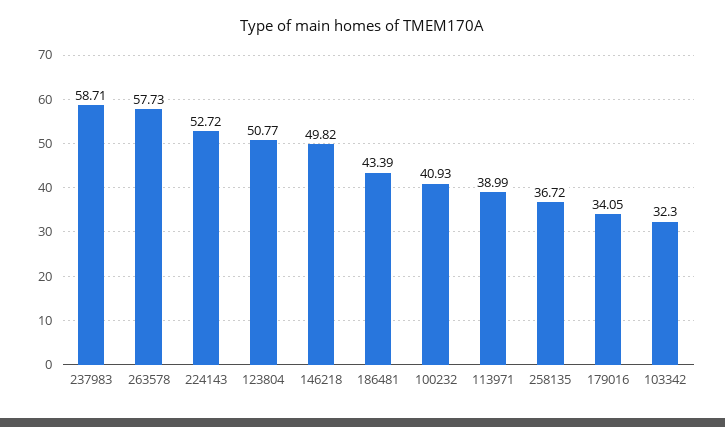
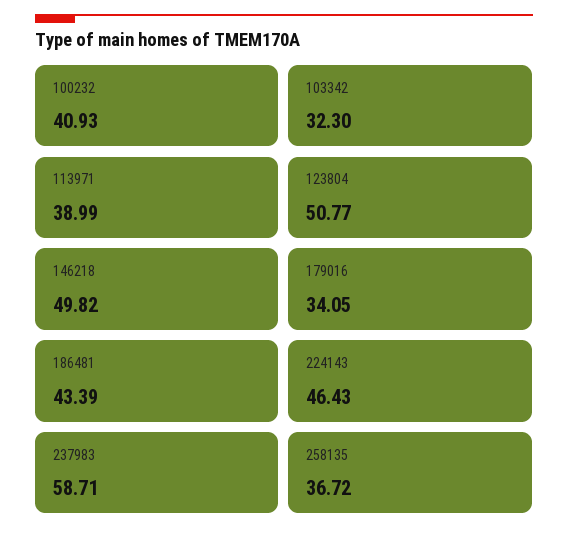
263578: 57.73 -> none
224143: 52.72 -> 46.43

